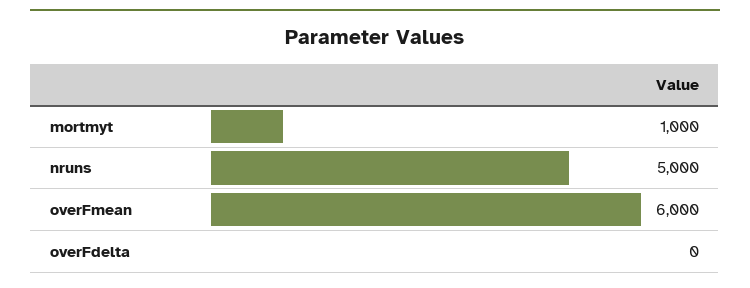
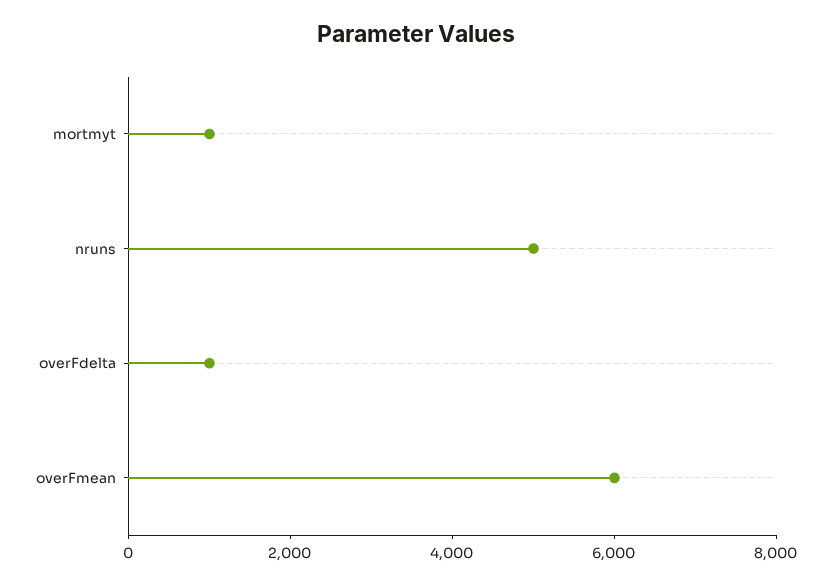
overFdelta: 0 -> 1000

